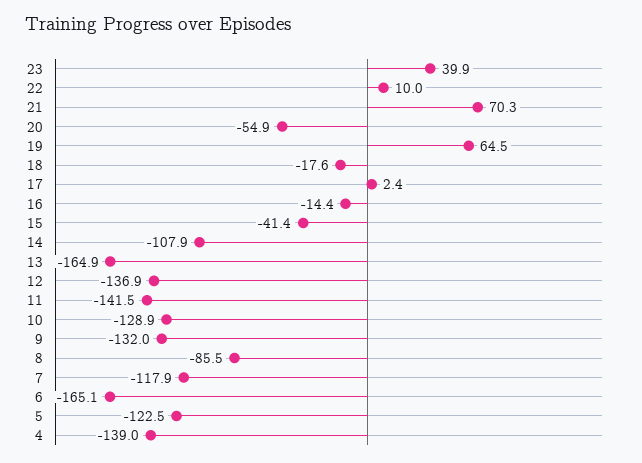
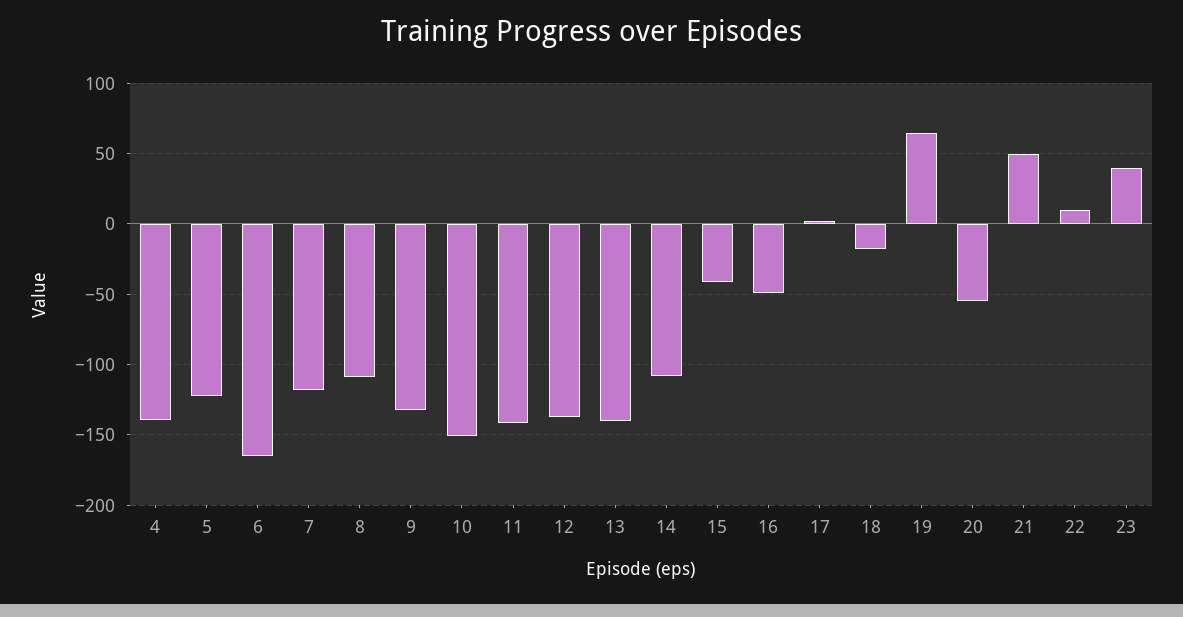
21: 70.3 -> 50
16: -14.4 -> -50
13: -164.9 -> -140
10: -128.9 -> -150
8: -85.5 -> -110

